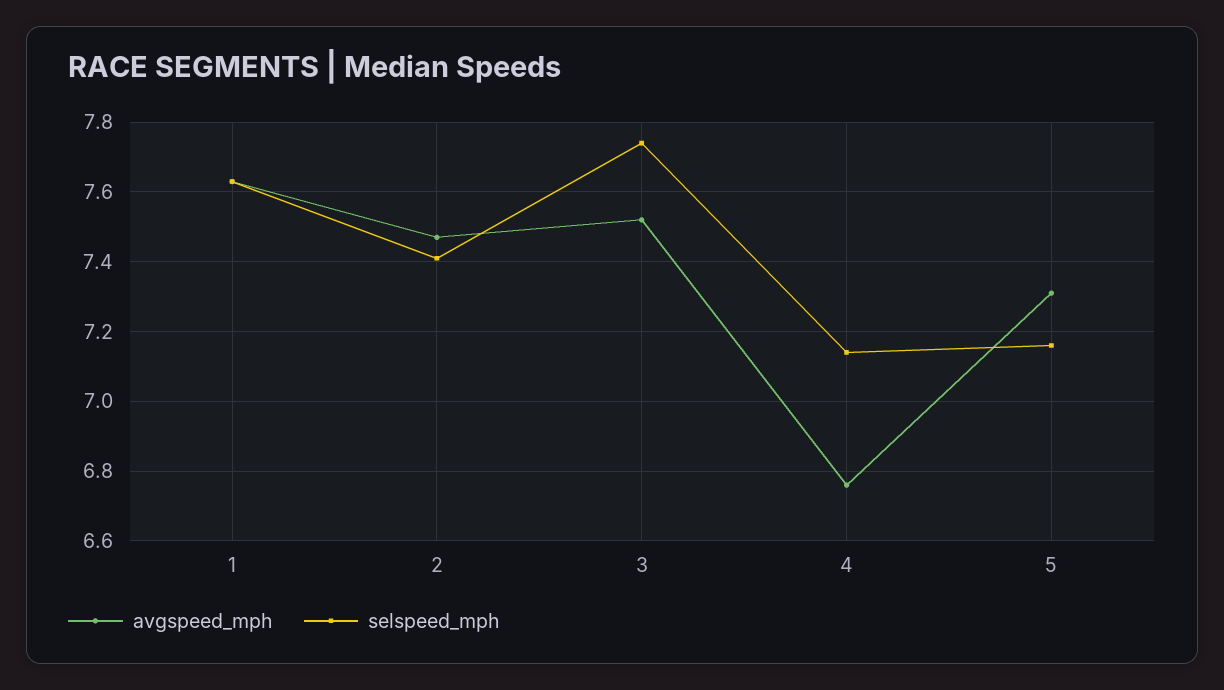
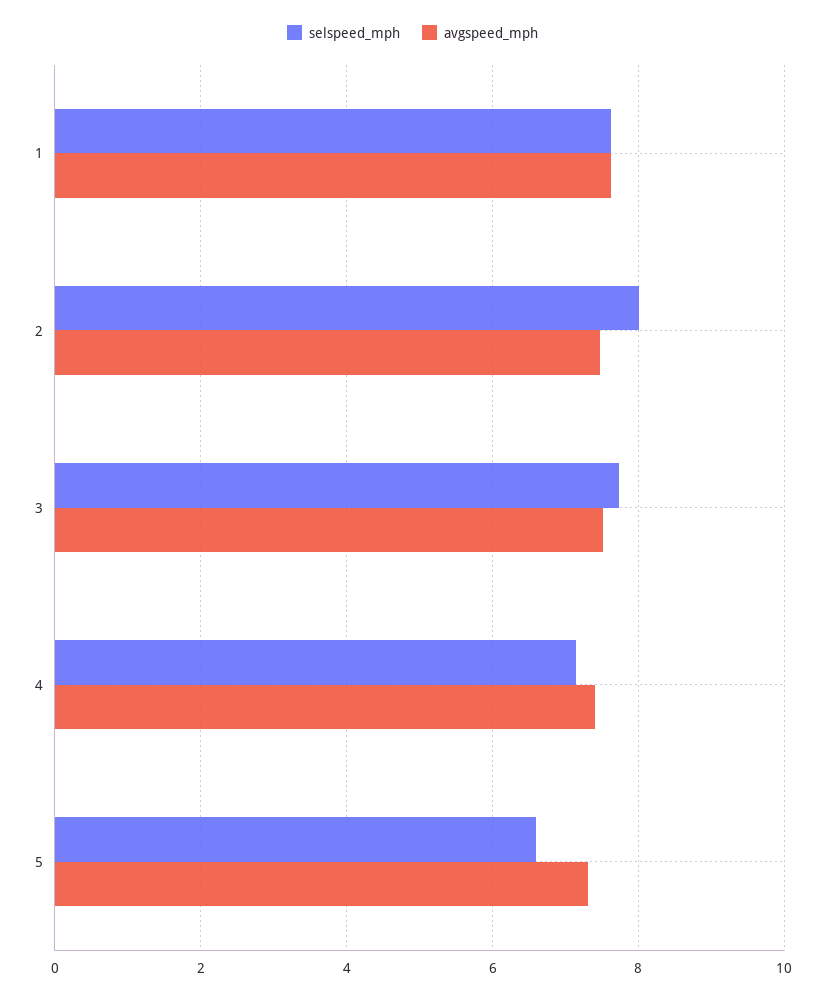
selspeed_mph, 2: 7.4 -> 8
avgspeed_mph, 4: 6.75 -> 7.4
selspeed_mph, 5: 7.15 -> 6.6

